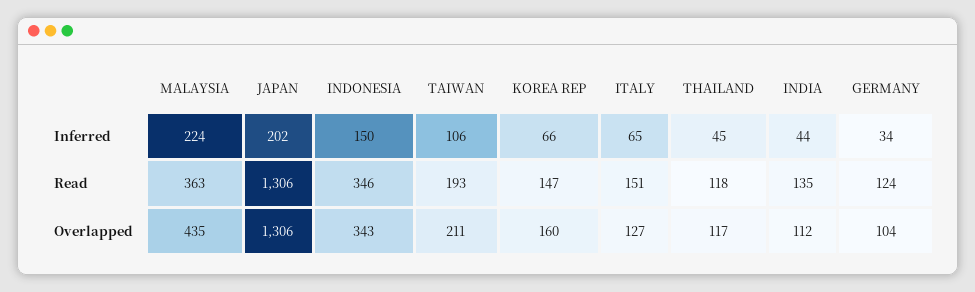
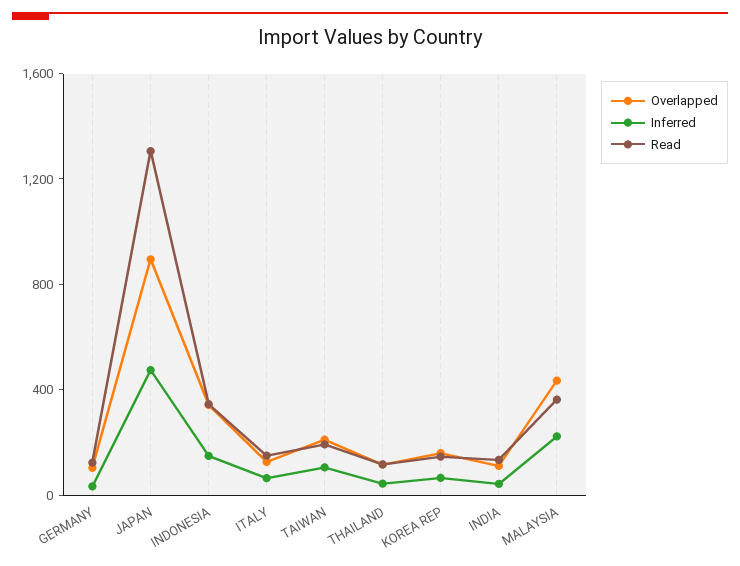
Inferred, JAPAN: 202 -> 500
Overlapped, JAPAN: 1306 -> 900

